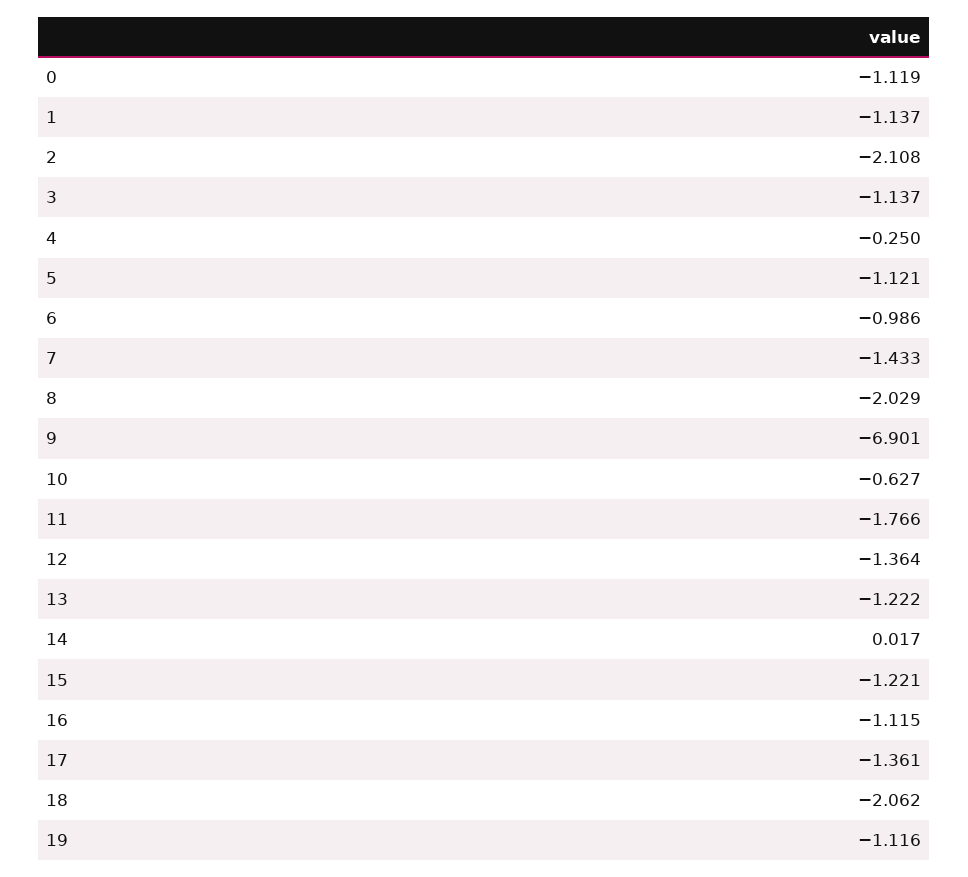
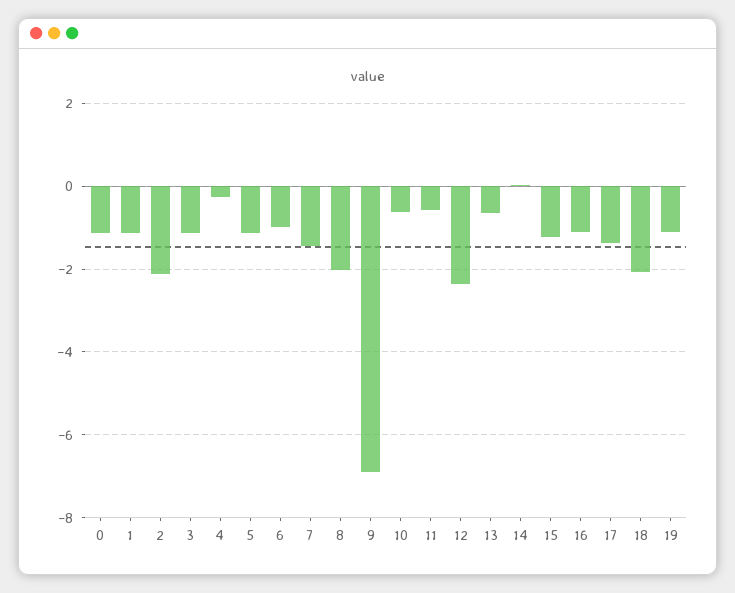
11: -1.766 -> -0.6
12: -1.364 -> -2.4
13: -1.222 -> -0.6

